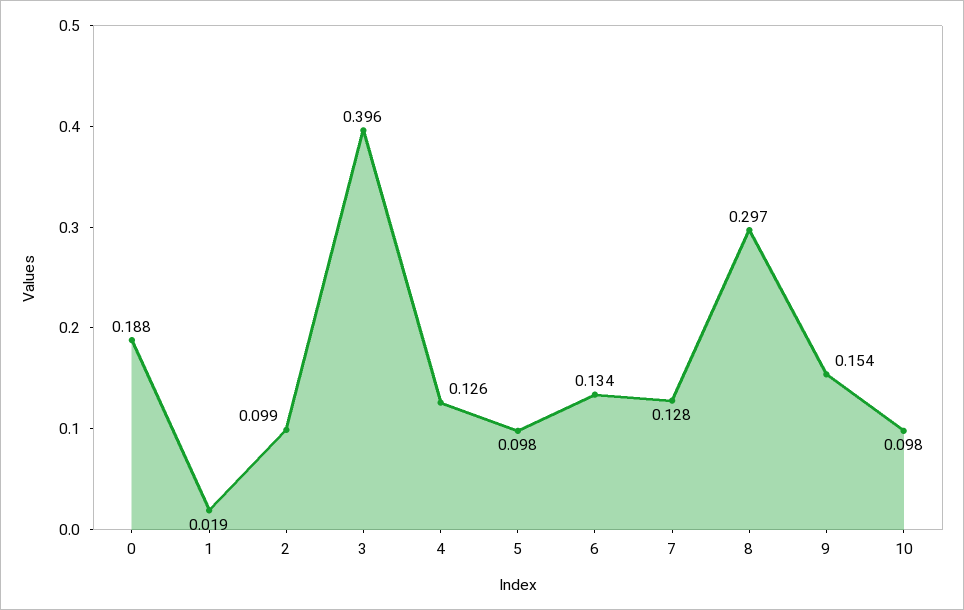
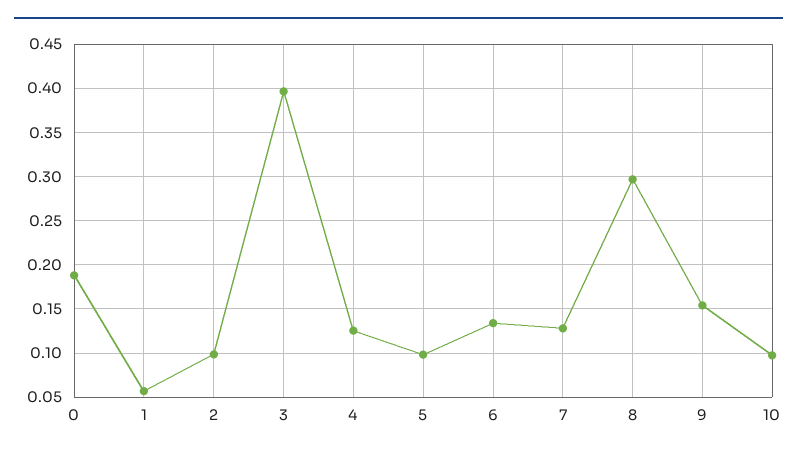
1: 0.019 -> 0.06

